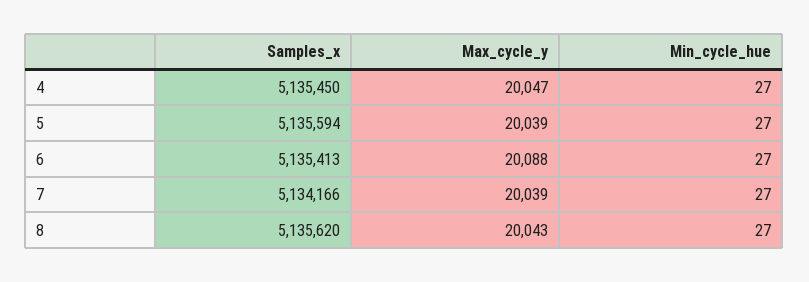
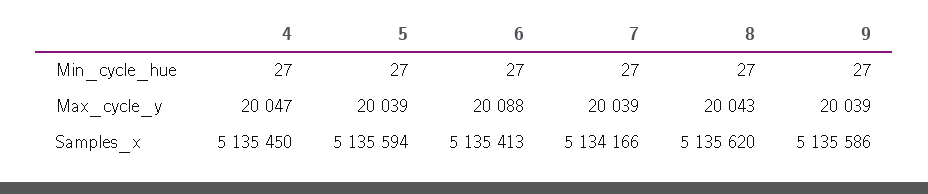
Min_cycle_hue, 9: none -> 27
Max_cycle_y, 9: none -> 20039
Samples_x, 9: none -> 5135586

